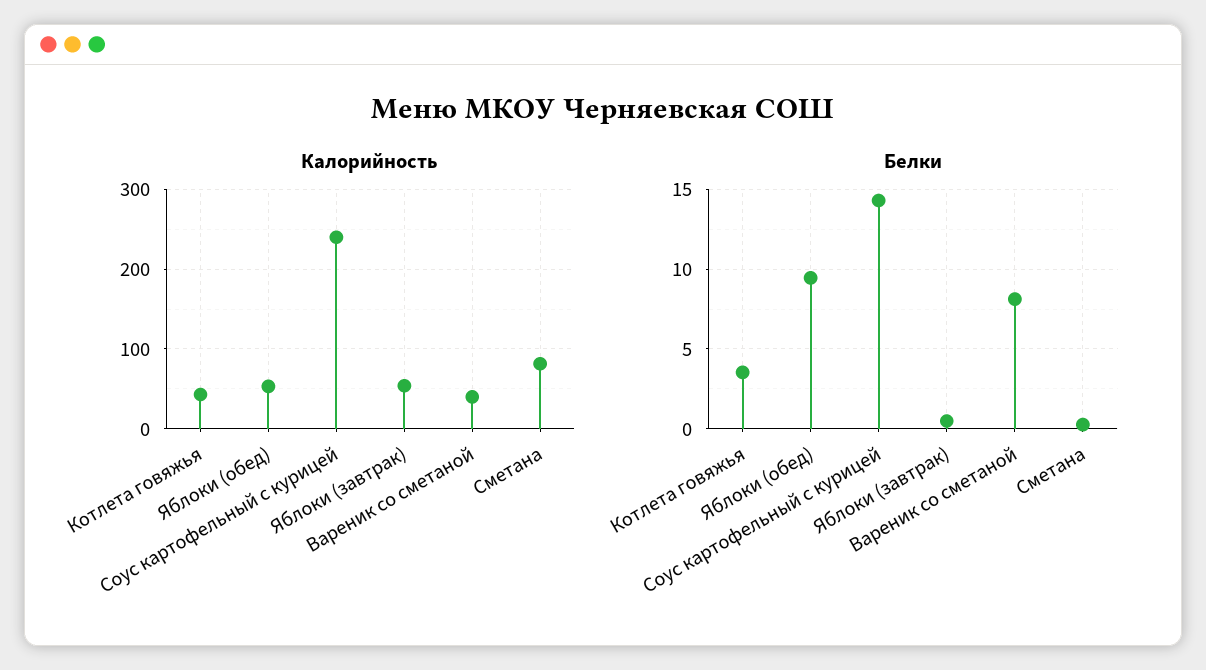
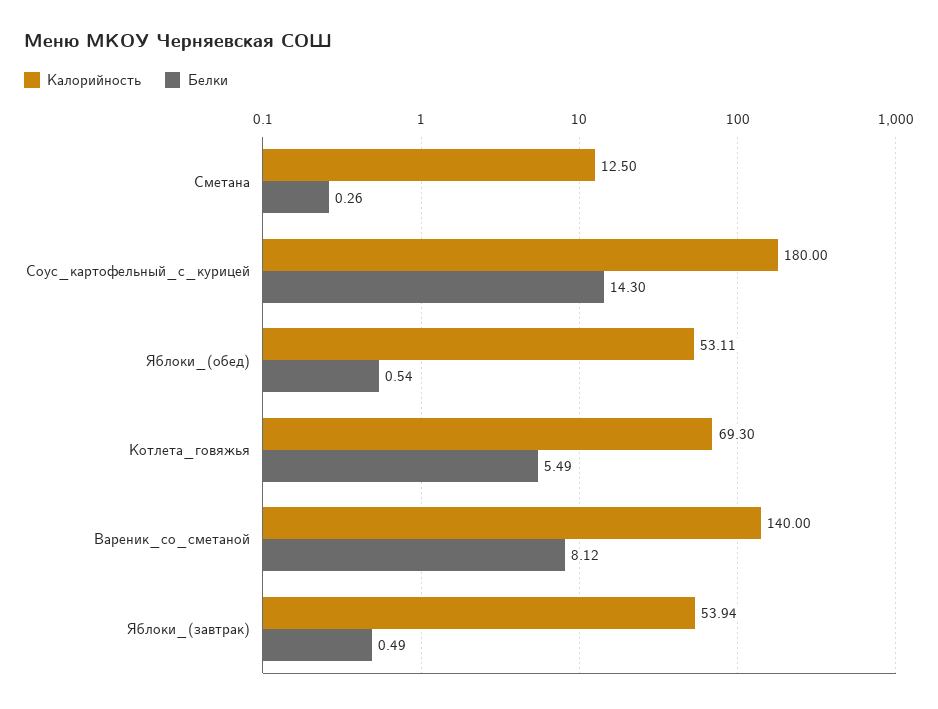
Калорийность, Котлета говяжья: 40 -> 69.3
Калорийность, Соус картофельный с курицей: 240 -> 180
Калорийность, Вареник со сметаной: 40 -> 140
Калорийность, Сметана: 80 -> 12.5
Белки, Котлета говяжья: 3.5 -> 5.49
Белки, Яблоки (обед): 9.5 -> 0.54

